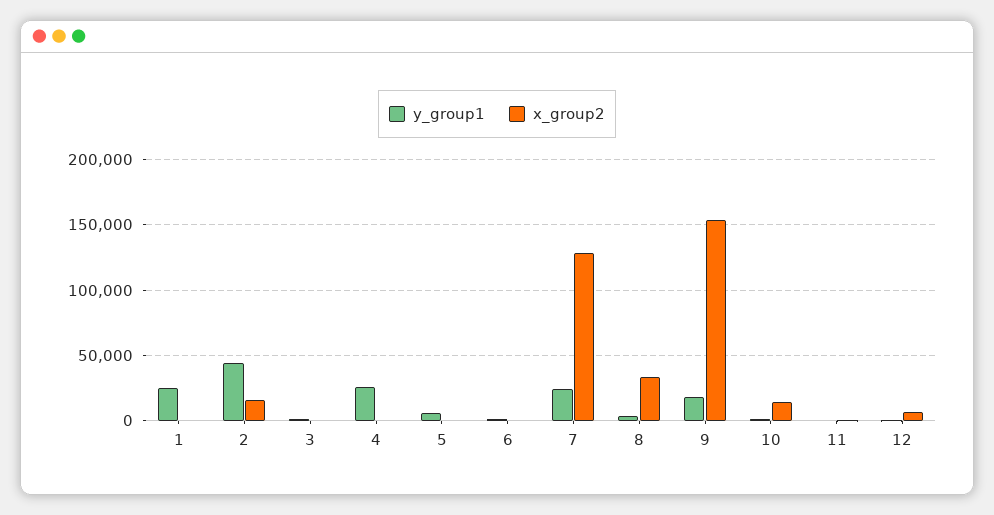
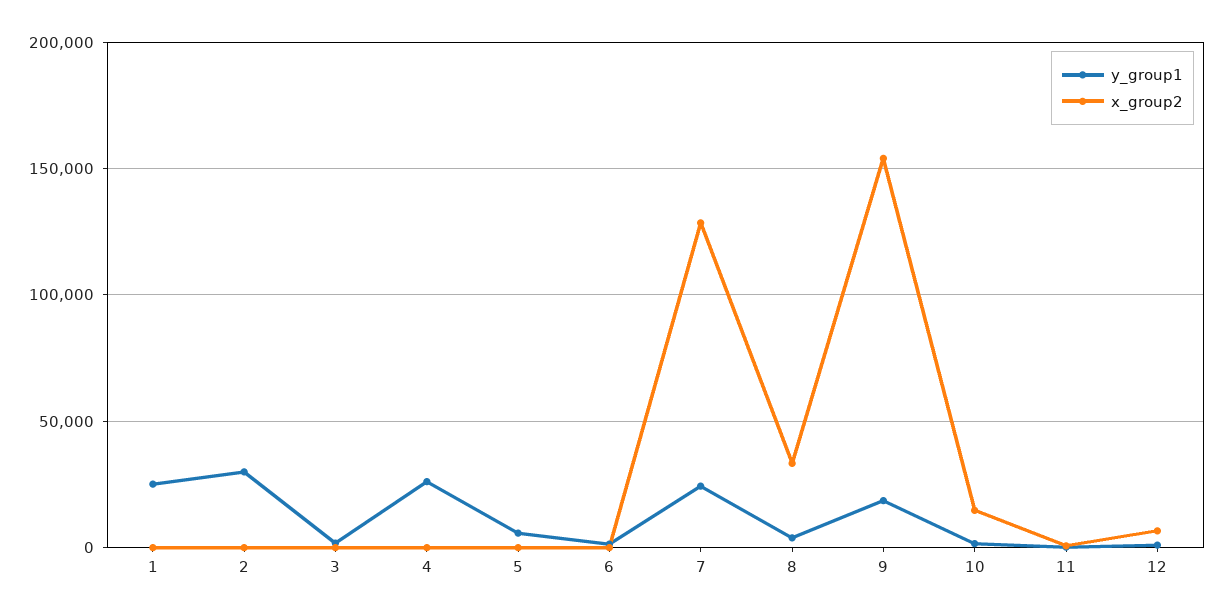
y_group1, 2: 45000 -> 30000
x_group2, 2: 15000 -> 0

